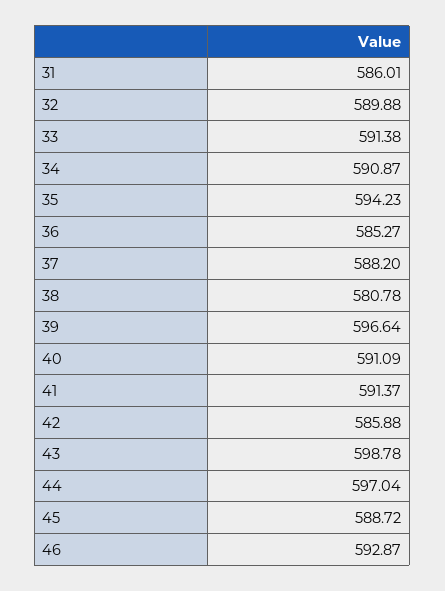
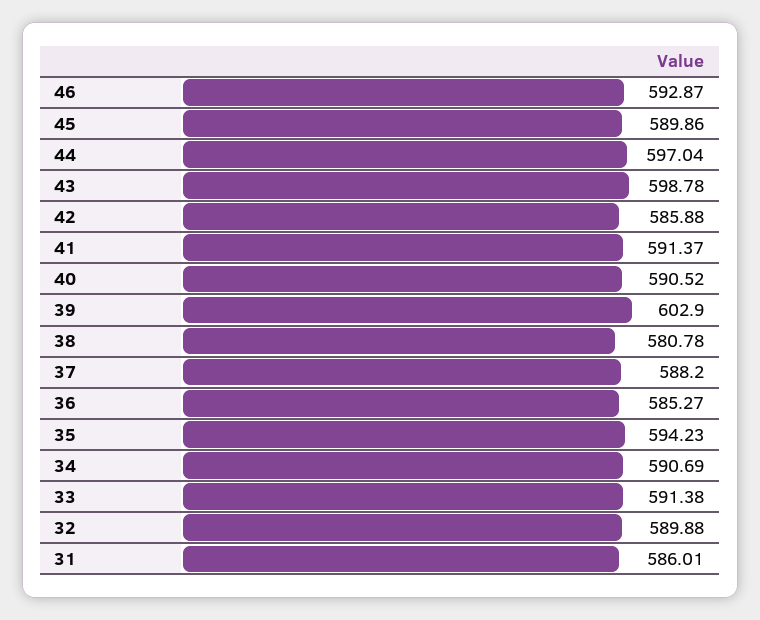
34: 590.87 -> 590.69
39: 596.64 -> 602.9
40: 591.09 -> 590.52
45: 588.72 -> 589.86

